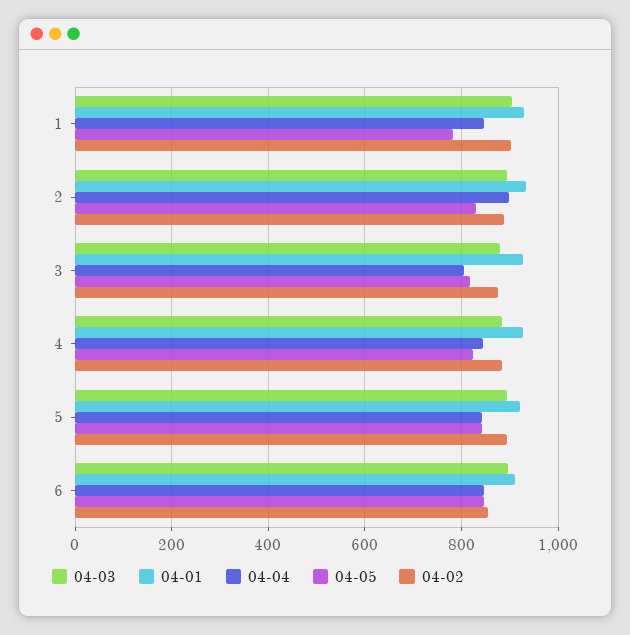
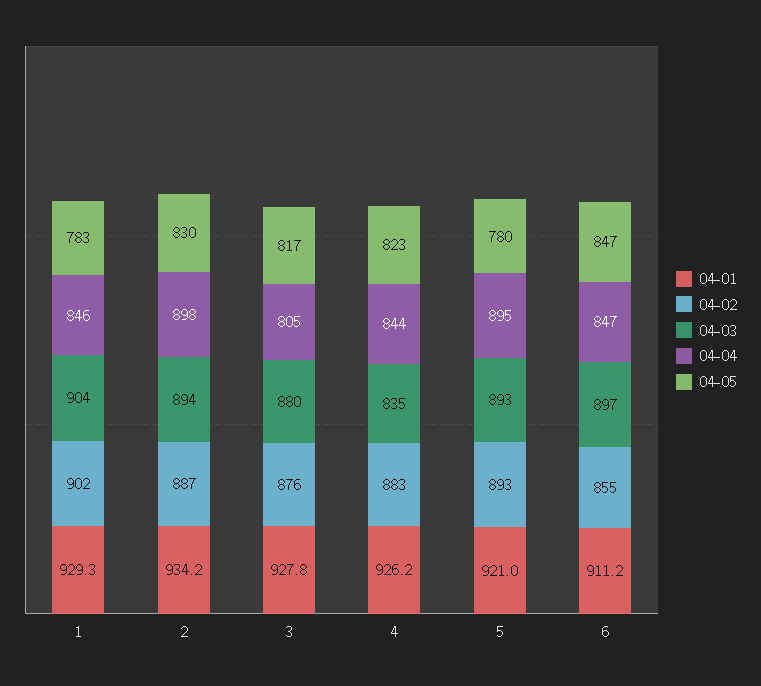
04-03, 4: 880 -> 835
04-04, 5: 840 -> 895
04-05, 5: 840 -> 780

